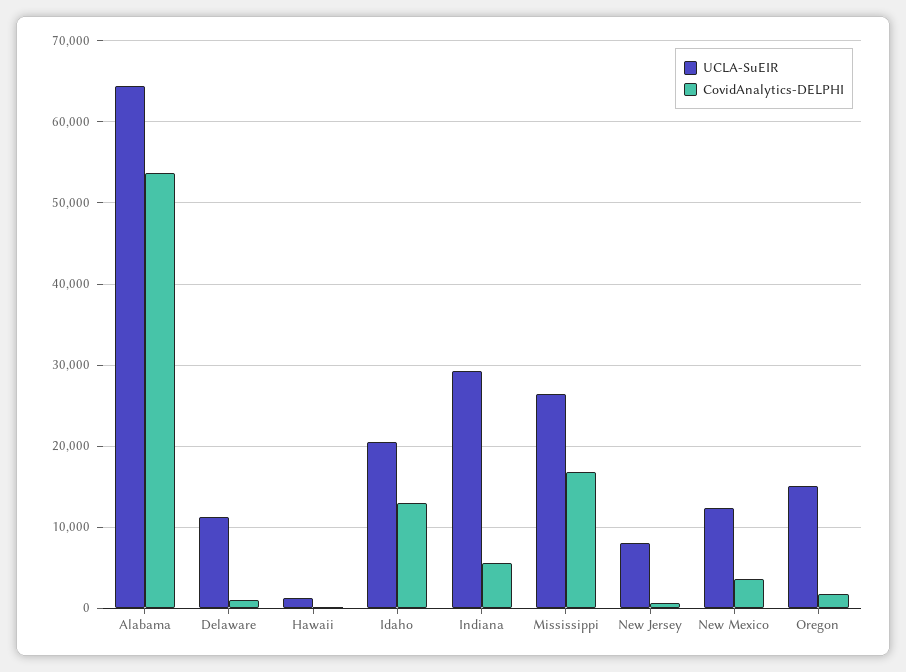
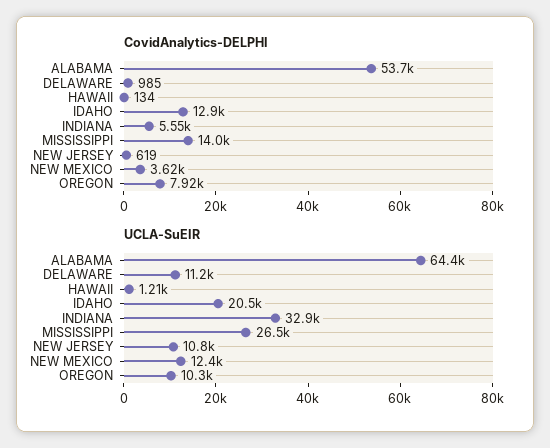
UCLA-SuEIR, Indiana: 29000 -> 32900
CovidAnalytics-DELPHI, Mississippi: 17000 -> 14000
UCLA-SuEIR, New Jersey: 8000 -> 10800
UCLA-SuEIR, Oregon: 15000 -> 10300
CovidAnalytics-DELPHI, Oregon: 2000 -> 7920

